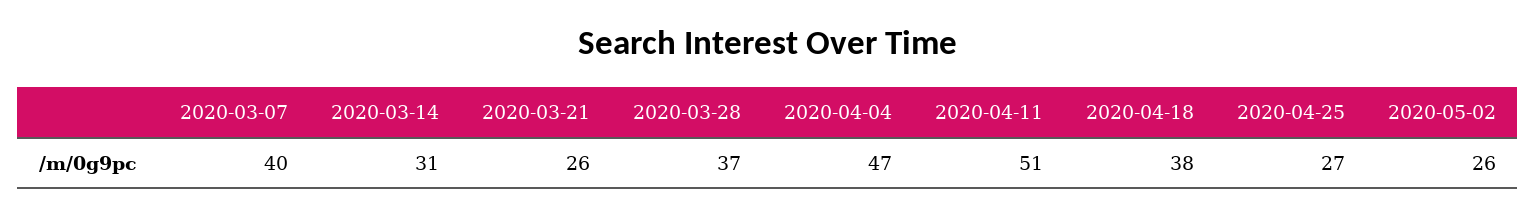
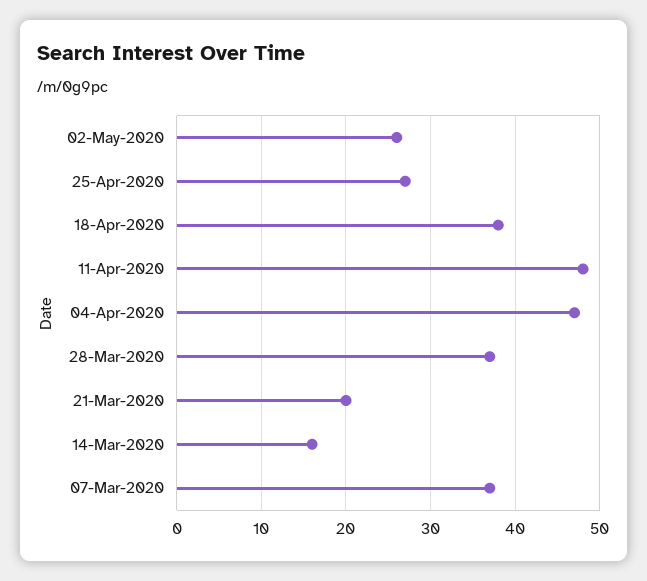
2020-03-07: 40 -> 37
2020-03-14: 31 -> 16
2020-03-21: 26 -> 20
2020-04-11: 51 -> 48

